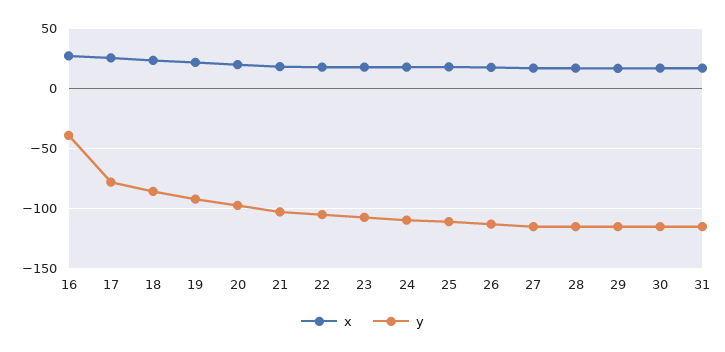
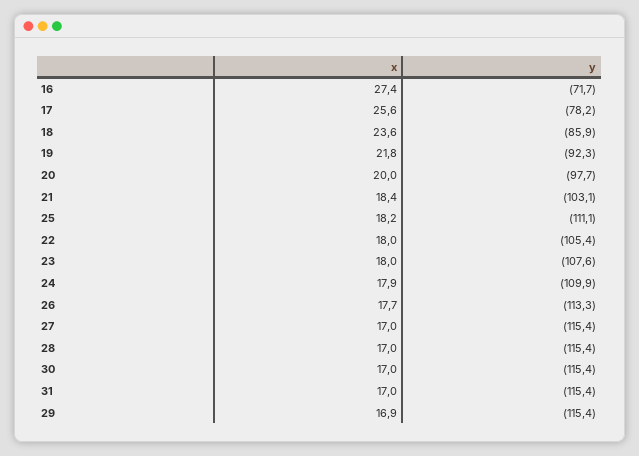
y, 16: -40 -> -71.7

